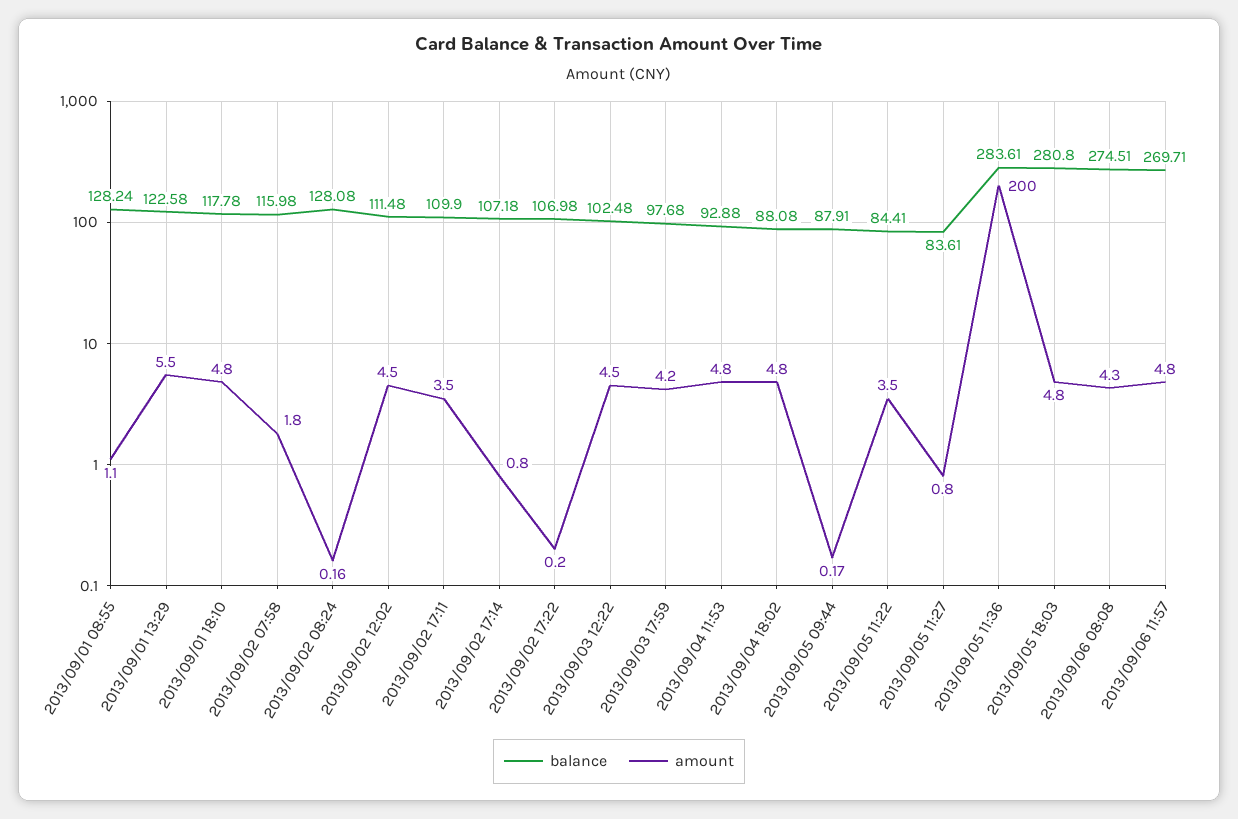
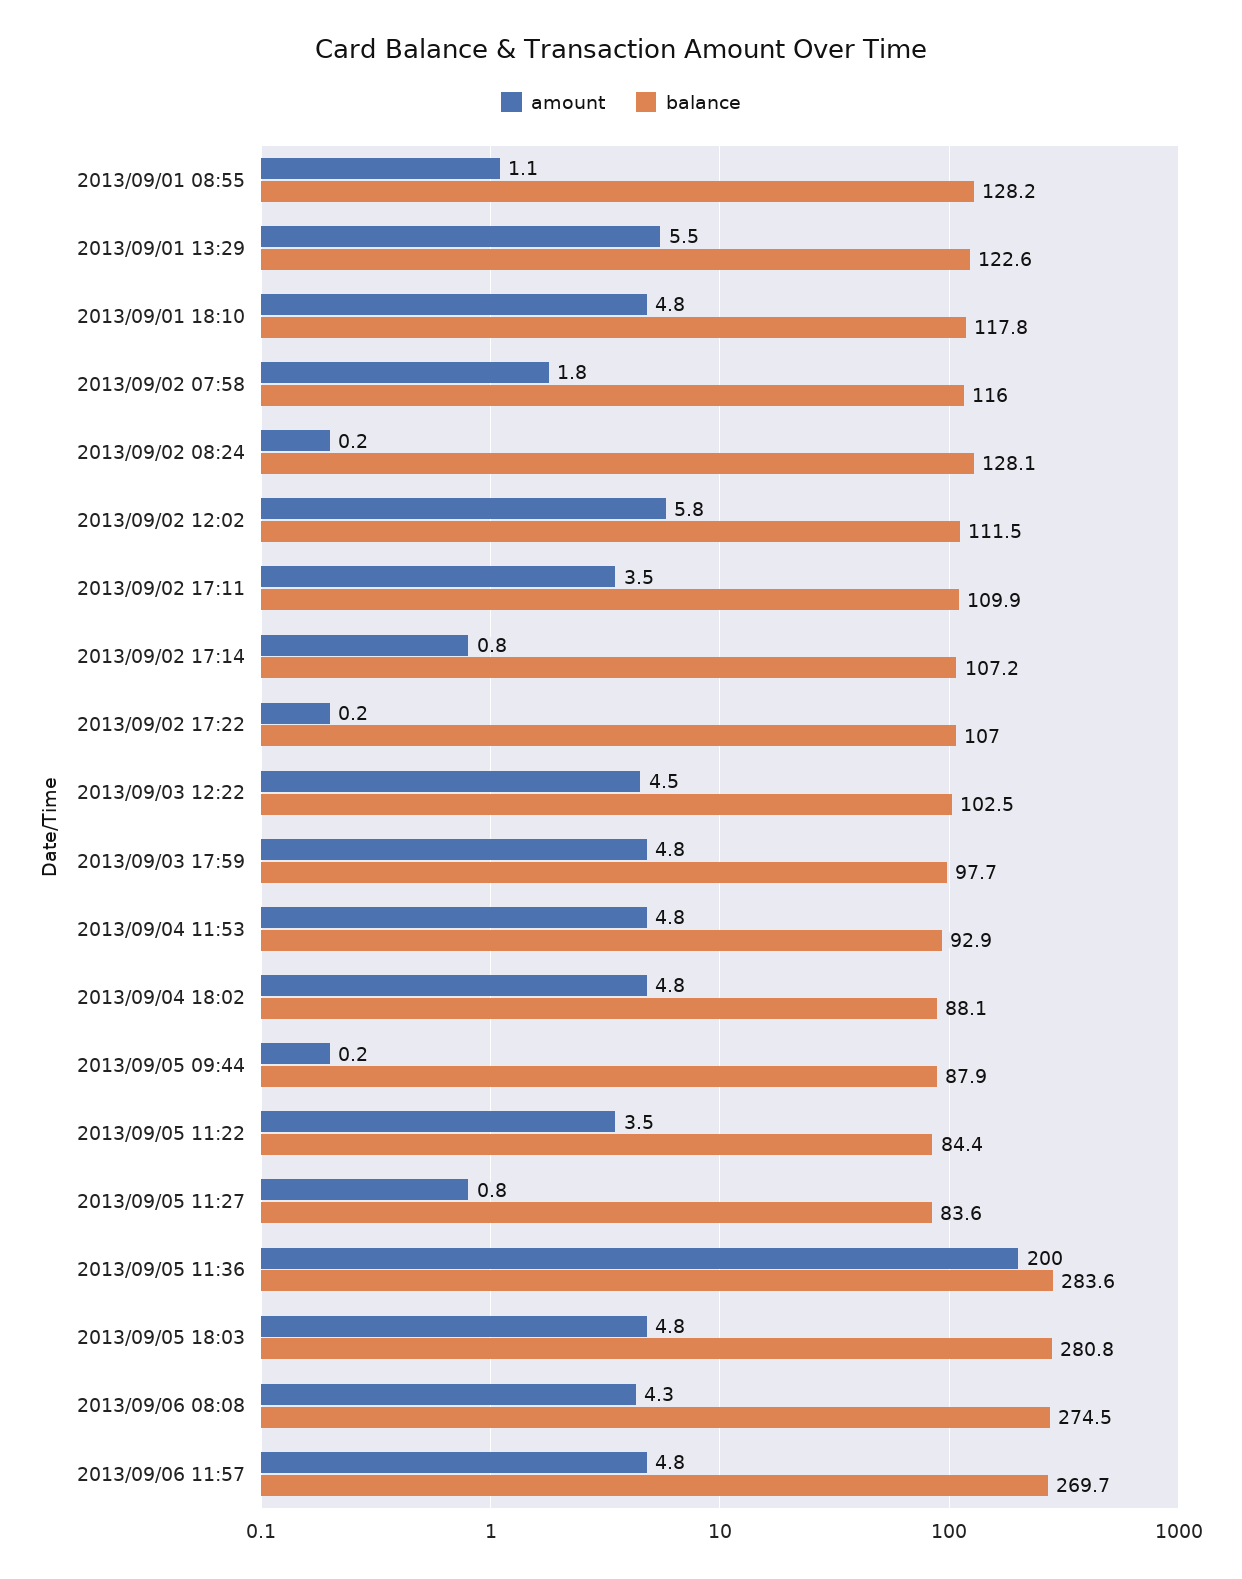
amount, 2013/09/02 12:02: 4.5 -> 5.8
amount, 2013/09/03 17:59: 4.2 -> 4.8

